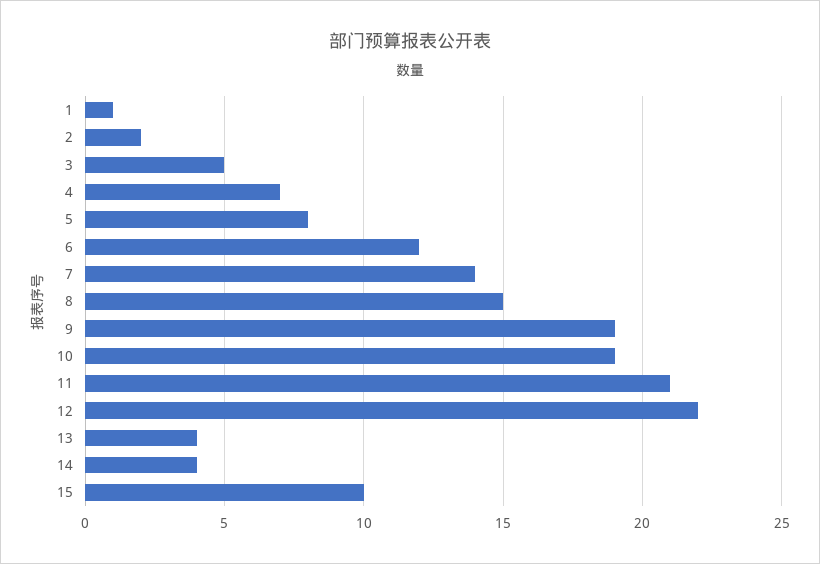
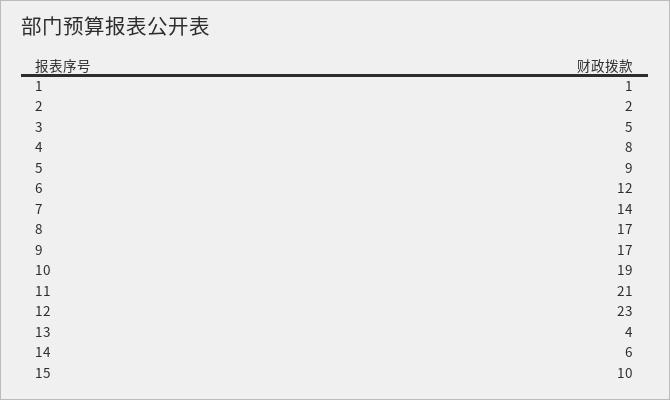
4: 7 -> 8
5: 8 -> 9
8: 15 -> 17
9: 19 -> 17
12: 22 -> 23
14: 4 -> 6

